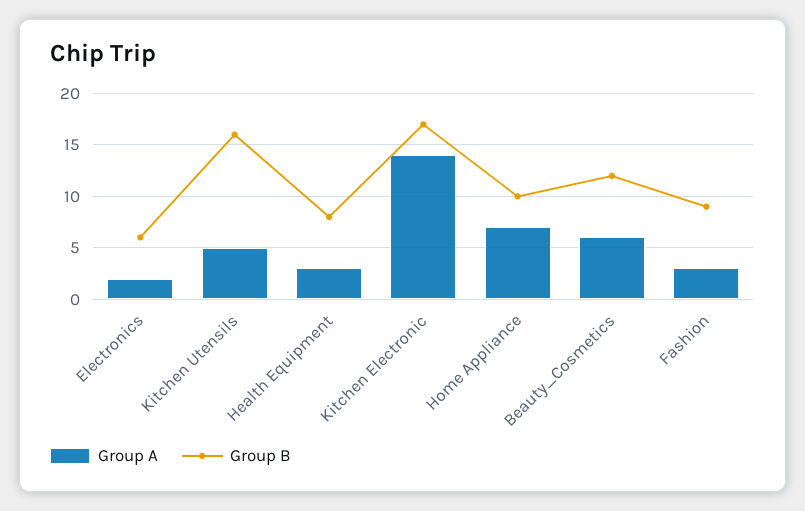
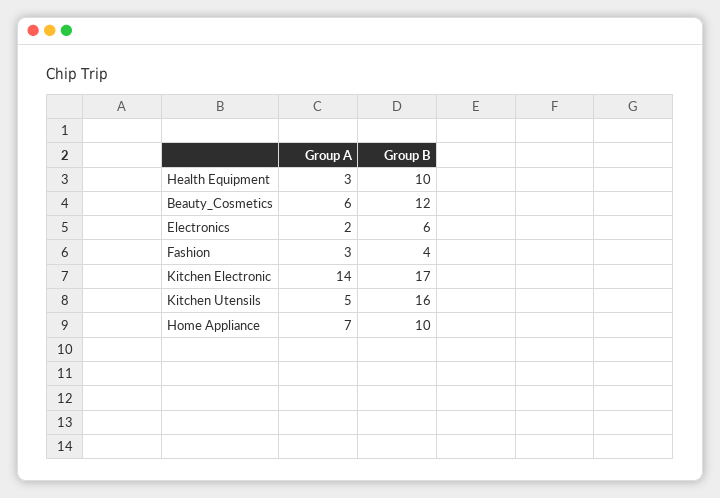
Group B, Health Equipment: 8 -> 10
Group B, Fashion: 9 -> 4

